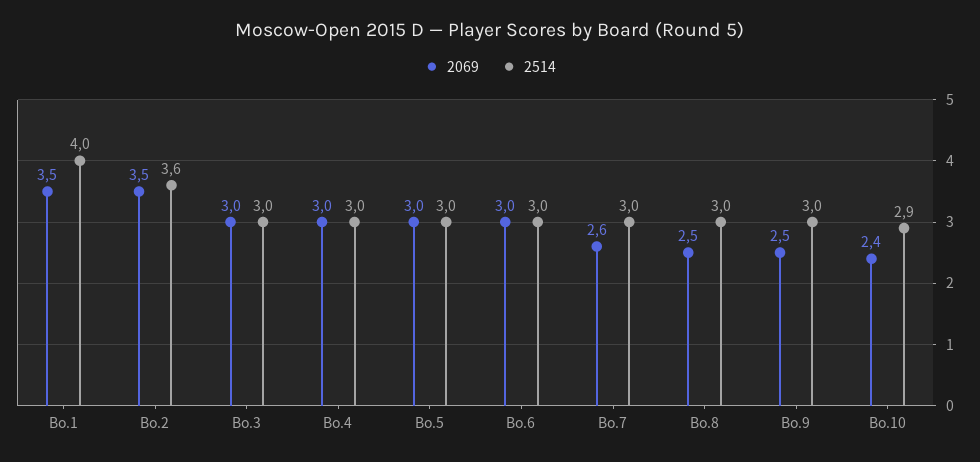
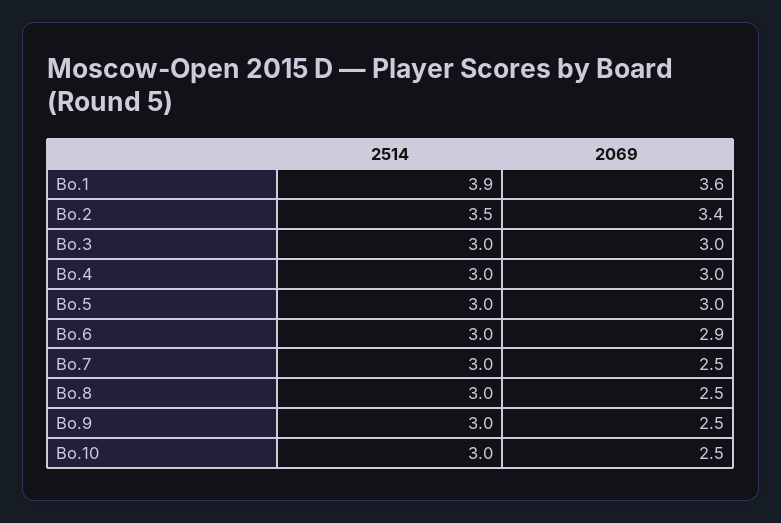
2069, Bo.1: 3.5 -> 3.6
2514, Bo.1: 4 -> 3.9
2069, Bo.2: 3.5 -> 3.4
2514, Bo.2: 3.6 -> 3.5
2069, Bo.6: 3 -> 2.9
2069, Bo.7: 2.6 -> 2.5
2069, Bo.10: 2.4 -> 2.5
2514, Bo.10: 2.9 -> 3

